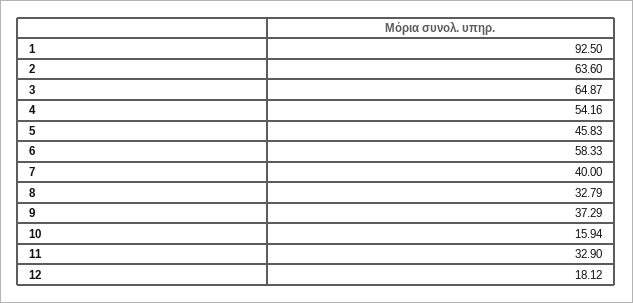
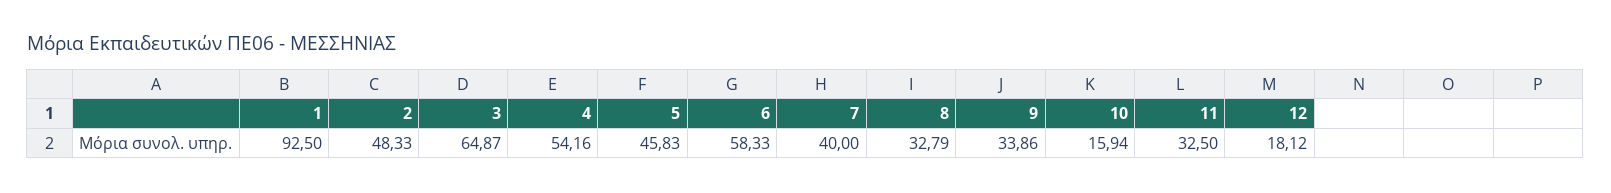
2: 63.6 -> 48.33
9: 37.29 -> 33.86
11: 32.9 -> 32.5

